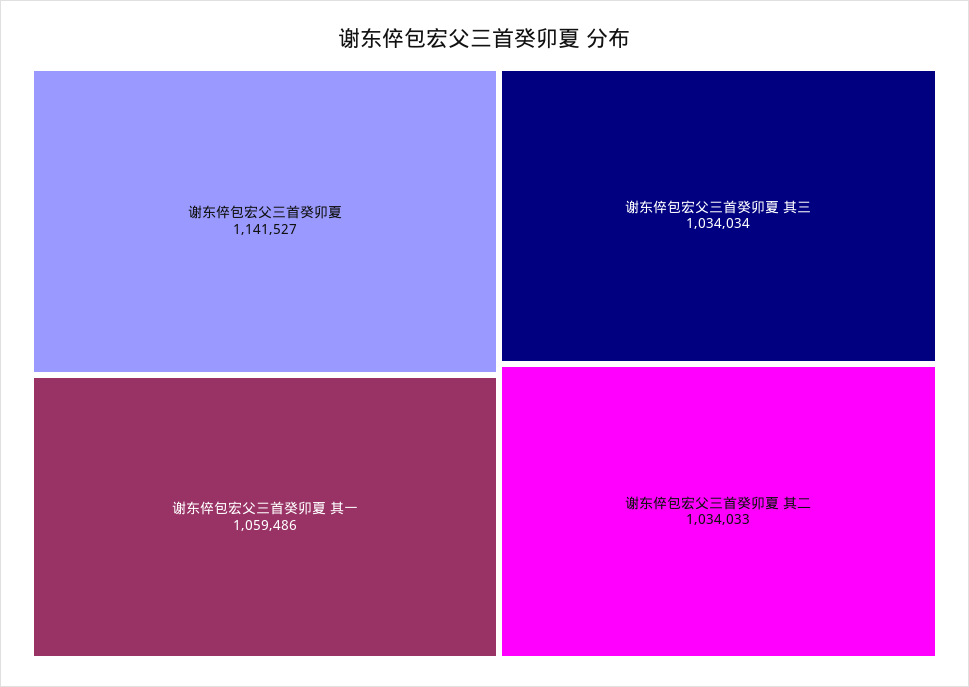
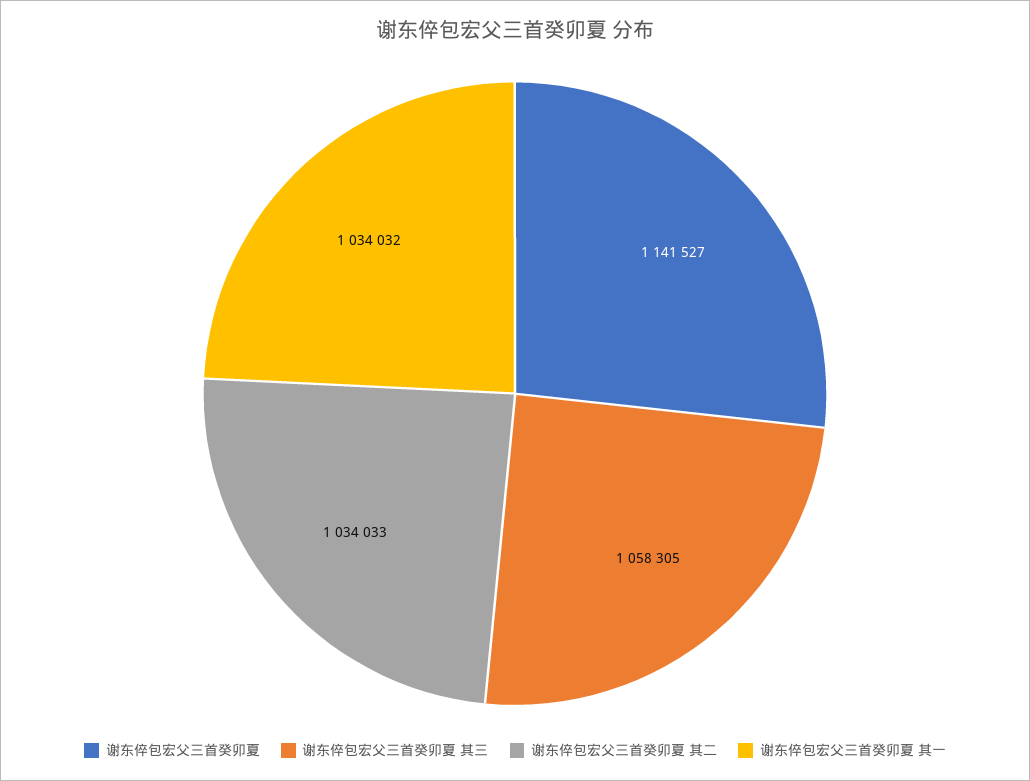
谢东倅包宏父三首癸卯夏 其一: 1059486 -> 1034032
谢东倅包宏父三首癸卯夏 其三: 1034034 -> 1058305

